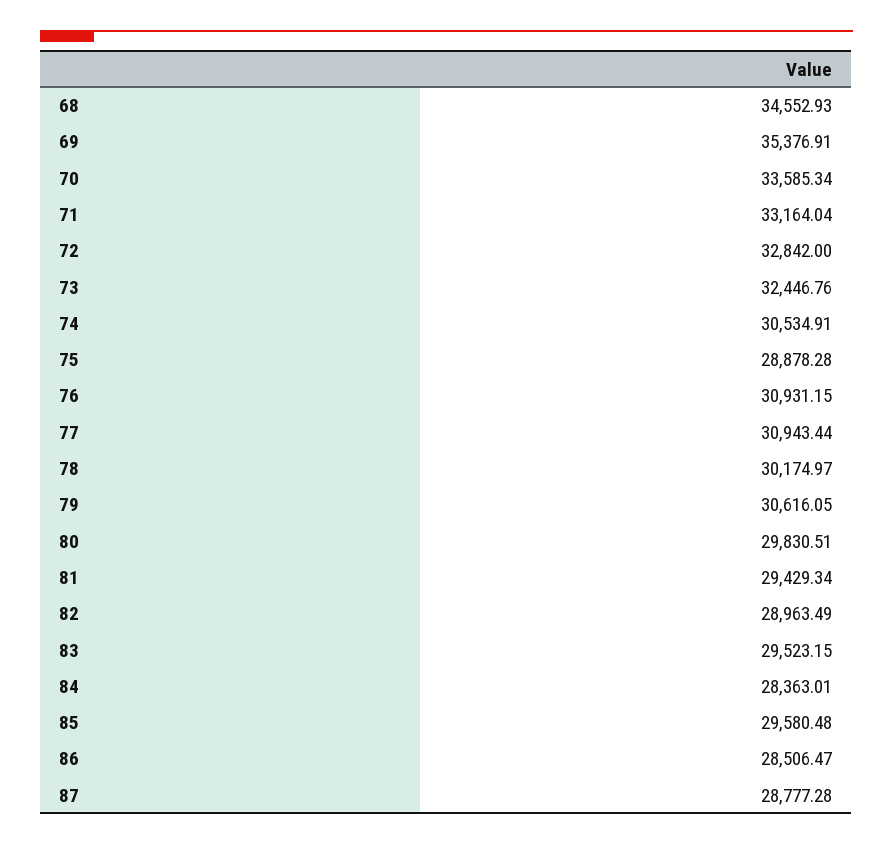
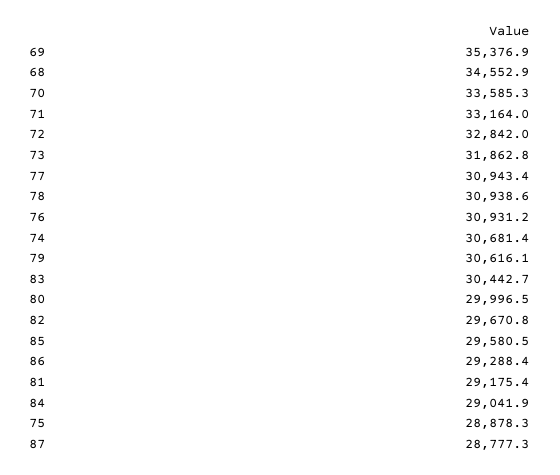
73: 32446.76 -> 31862.8
74: 30534.91 -> 30681.4
78: 30174.97 -> 30938.6
80: 29830.51 -> 29996.5
81: 29429.34 -> 29175.4
82: 28963.49 -> 29670.8
83: 29523.15 -> 30442.7
84: 28363.01 -> 29041.9
86: 28506.47 -> 29288.4

